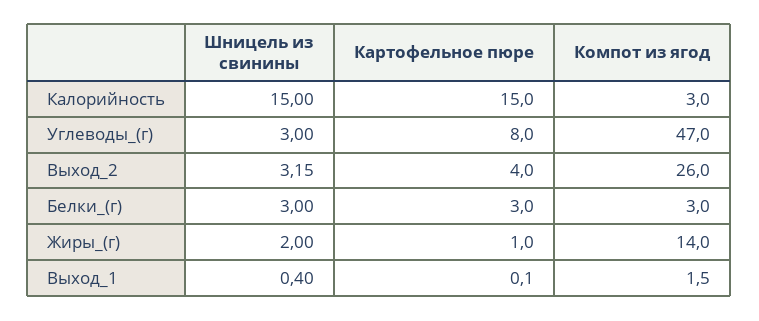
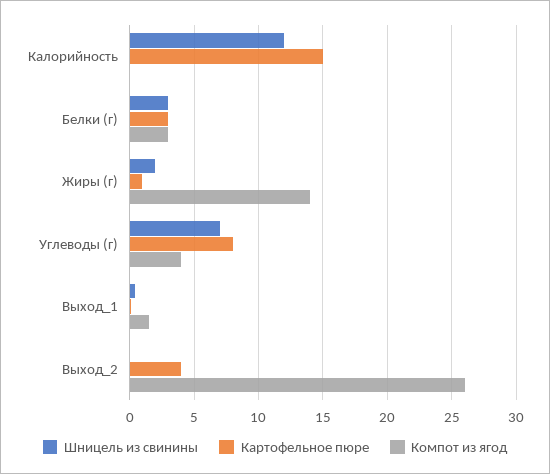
Шницель из свинины, Калорийность: 15 -> 12
Компот из ягод, Калорийность: 3 -> 0
Шницель из свинины, Углеводы_(г): 3 -> 7
Компот из ягод, Углеводы_(г): 47 -> 4
Шницель из свинины, Выход_2: 3.15 -> 0

